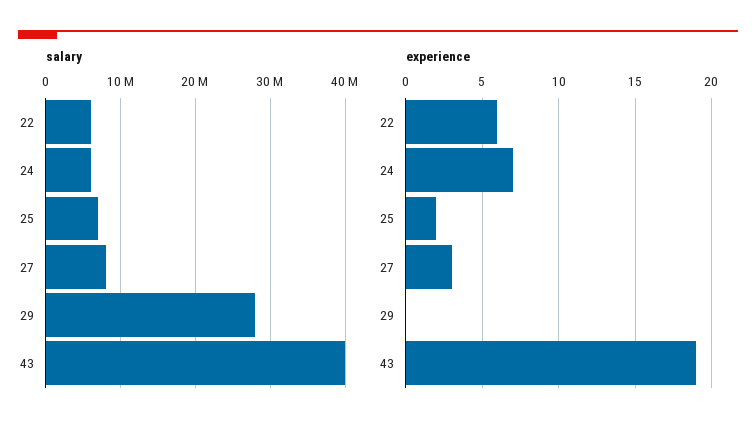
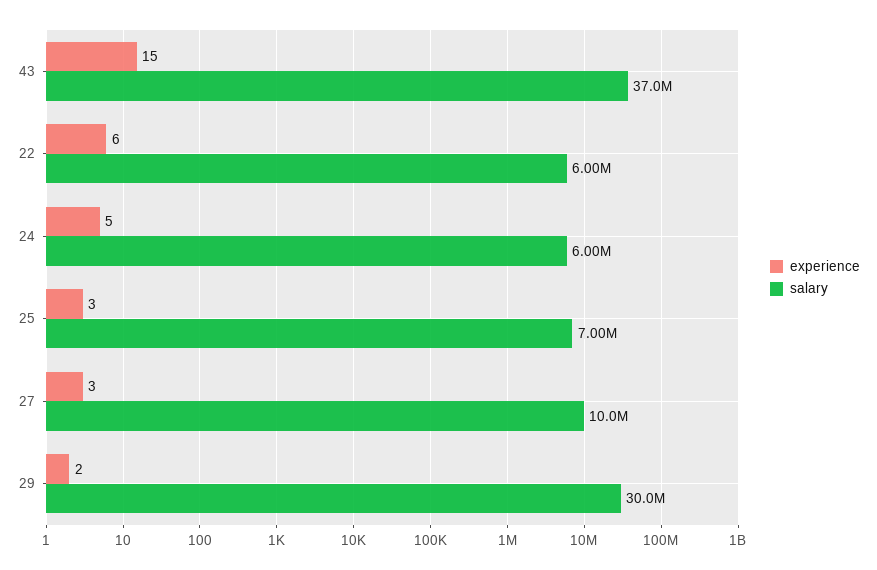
salary, 27: 8000000 -> 10000000
salary, 29: 28000000 -> 30000000
salary, 43: 40000000 -> 37000000
experience, 24: 7 -> 5
experience, 25: 2 -> 3
experience, 29: 0 -> 2
experience, 43: 19 -> 15

